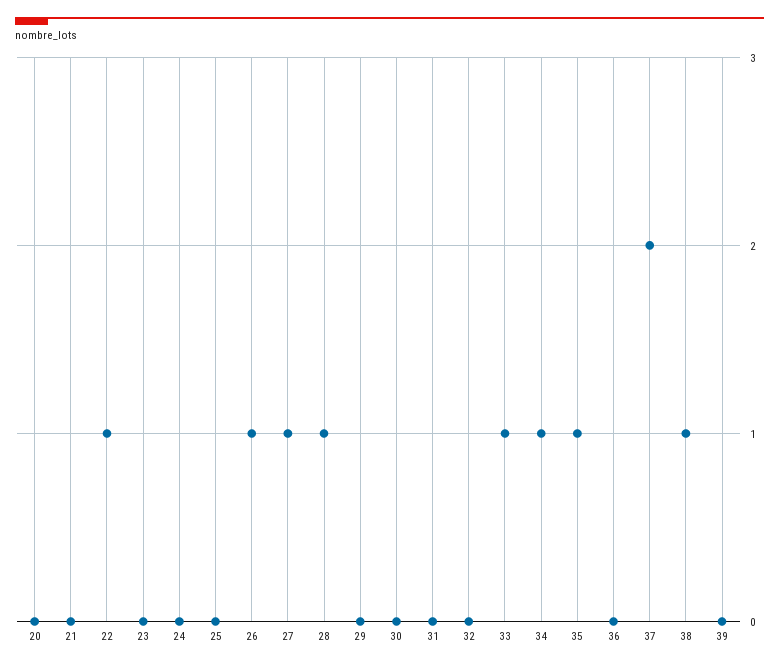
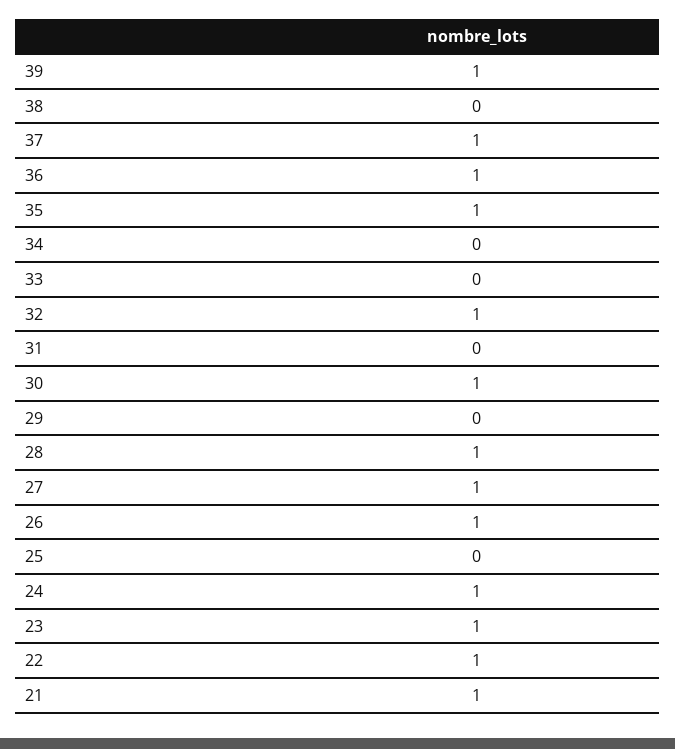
20: 0 -> none
21: 0 -> 1
23: 0 -> 1
24: 0 -> 1
30: 0 -> 1
32: 0 -> 1
33: 1 -> 0
34: 1 -> 0
36: 0 -> 1
37: 2 -> 1
38: 1 -> 0
39: 0 -> 1

